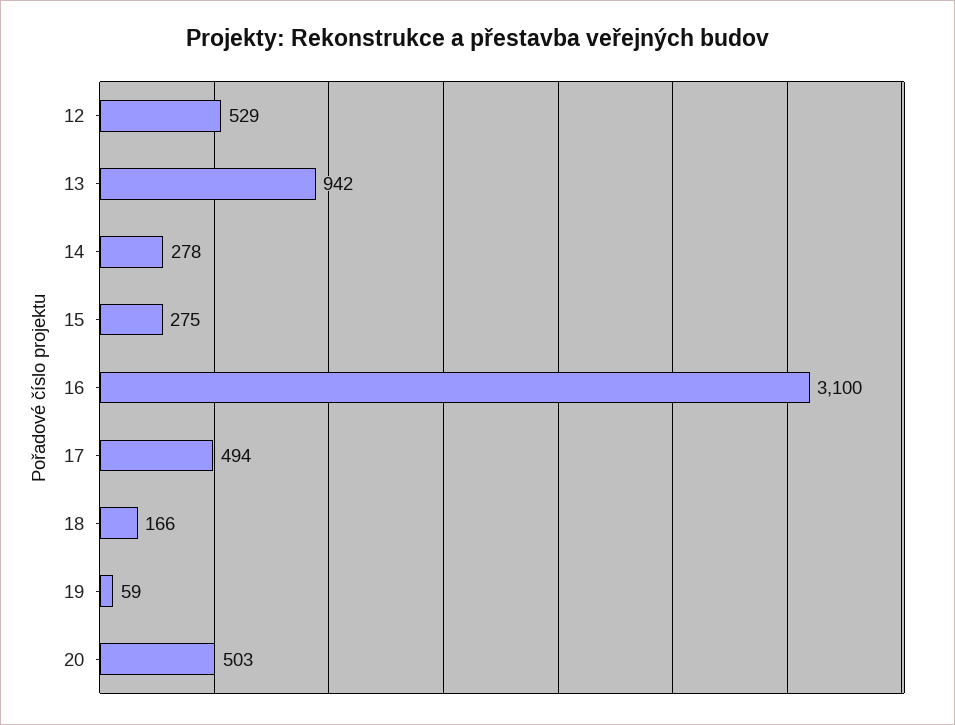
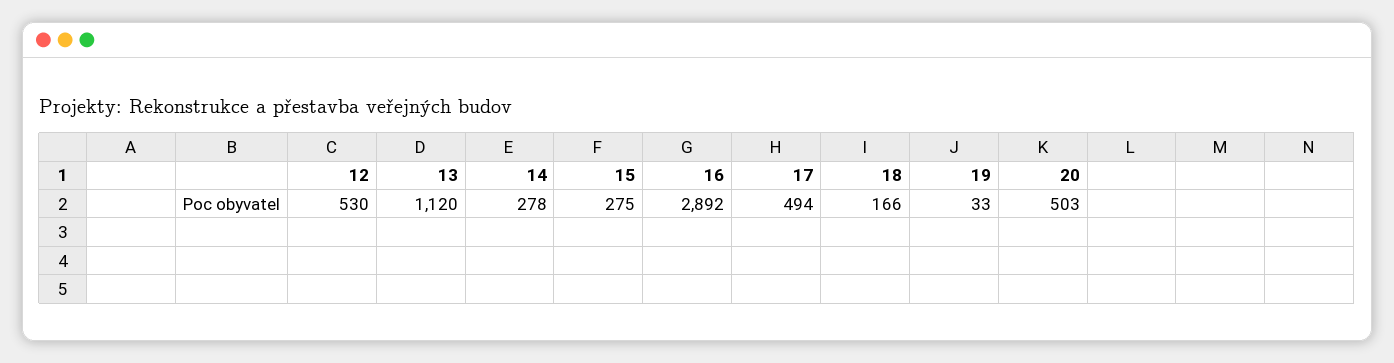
12: 529 -> 530
13: 942 -> 1120
16: 3100 -> 2892
19: 59 -> 33

